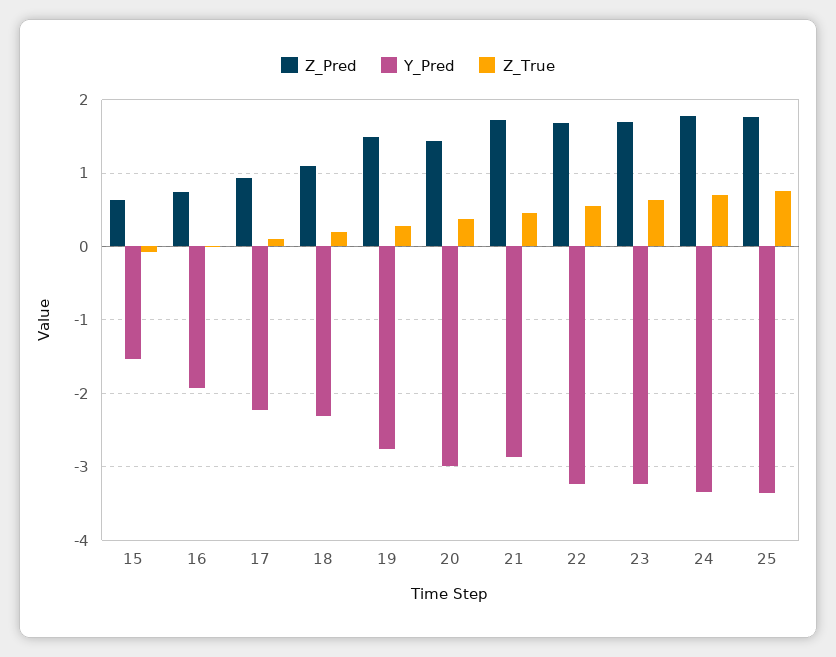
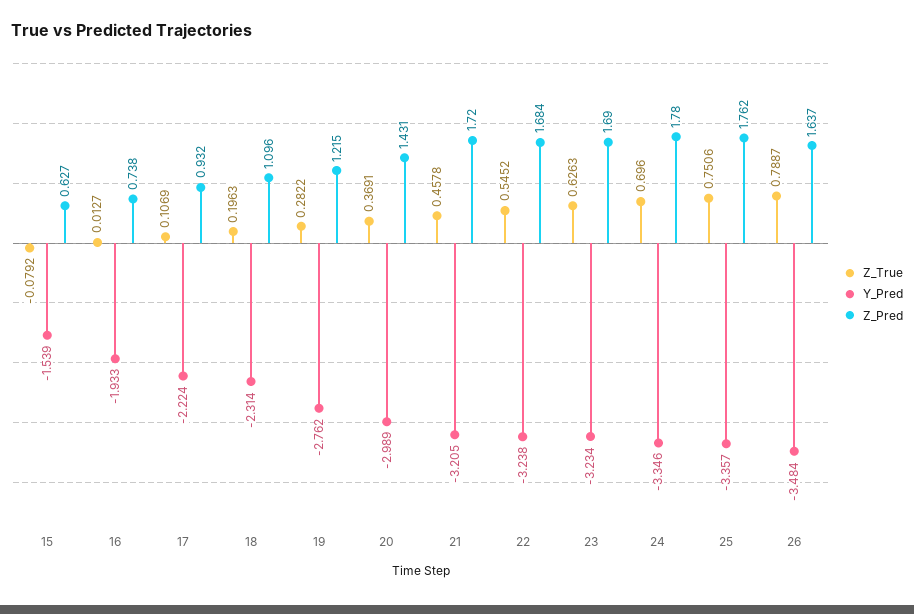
Z_Pred, 19: 1.5 -> 1.215
Y_Pred, 21: -2.9 -> -3.205
Z_True, 26: none -> 0.7887
Y_Pred, 26: none -> -3.484
Z_Pred, 26: none -> 1.637

